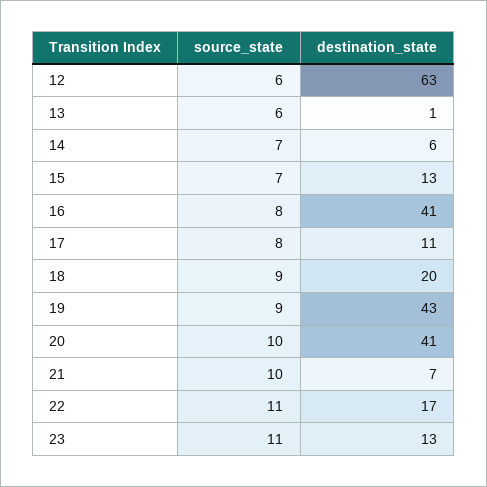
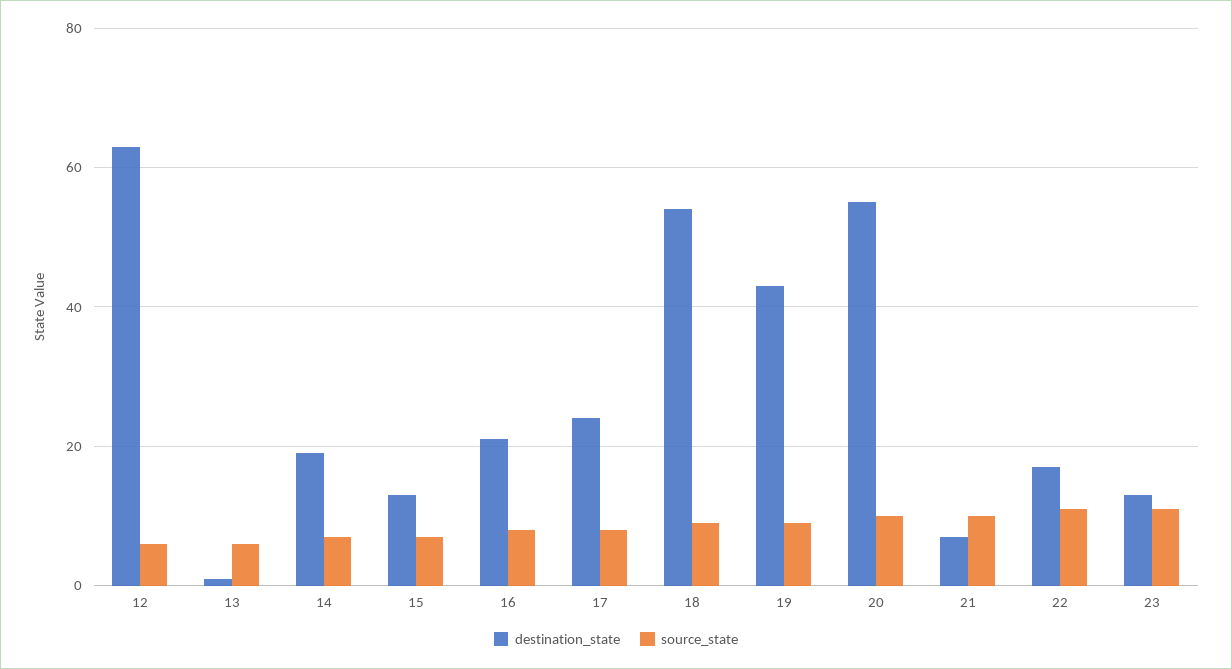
destination_state, 14: 6 -> 20
destination_state, 16: 41 -> 20
destination_state, 17: 11 -> 25
destination_state, 18: 20 -> 55
destination_state, 20: 41 -> 55

